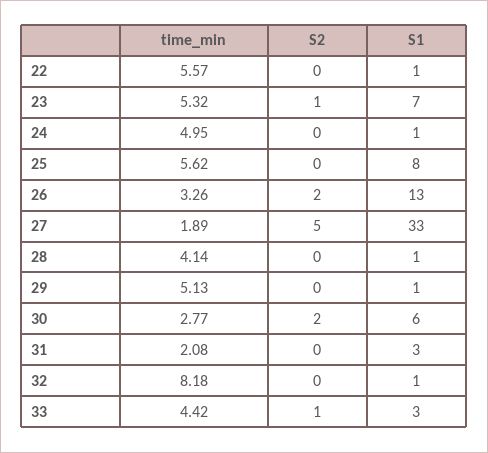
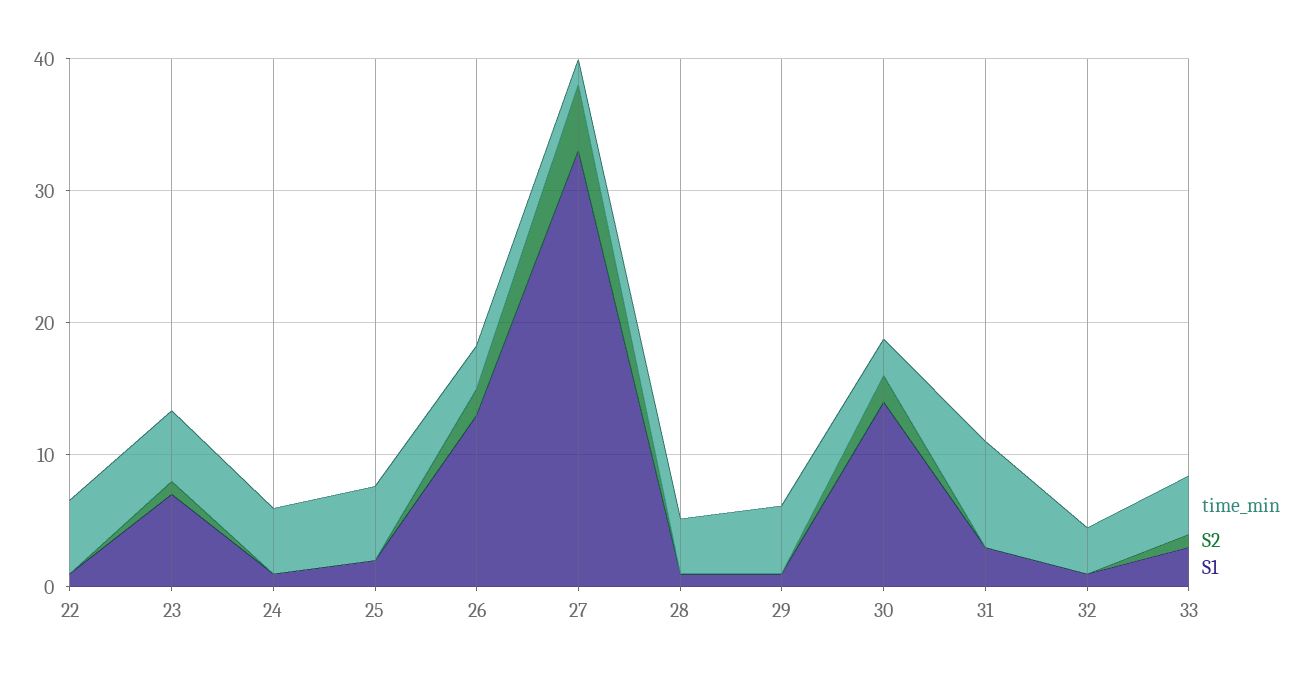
S1, 25: 8 -> 2
S1, 30: 6 -> 14
time_min, 31: 2.08 -> 8
time_min, 32: 8.18 -> 4

